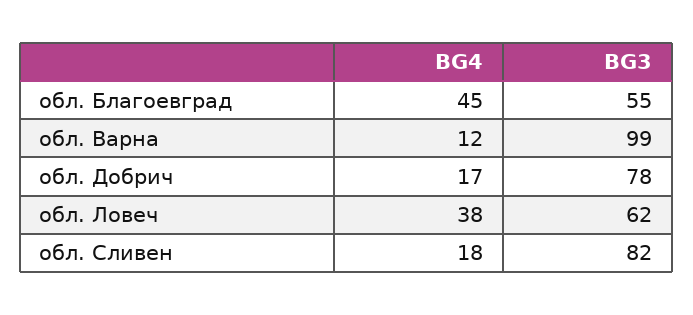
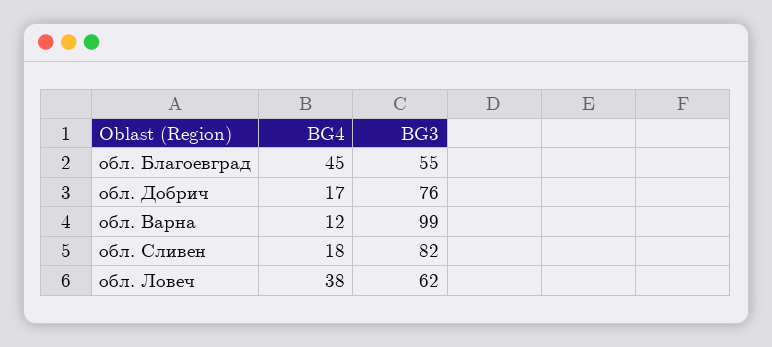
BG3, обл. Добрич: 78 -> 76

